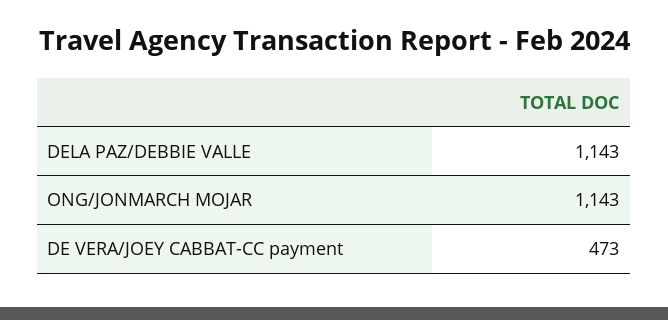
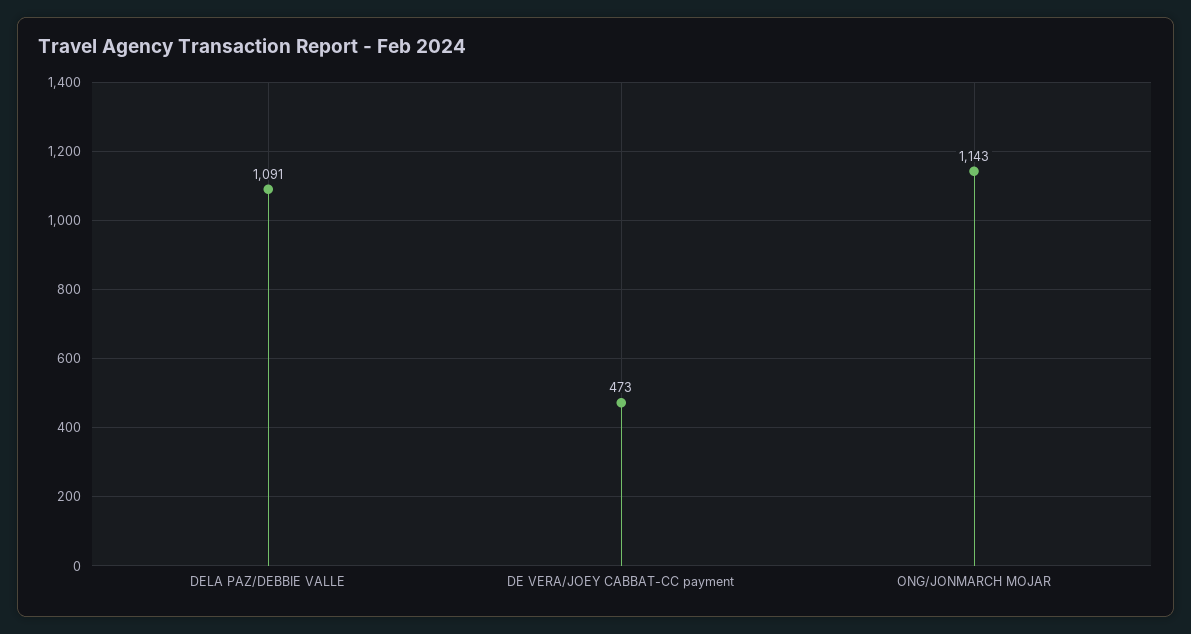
DELA PAZ/DEBBIE VALLE: 1143 -> 1091

